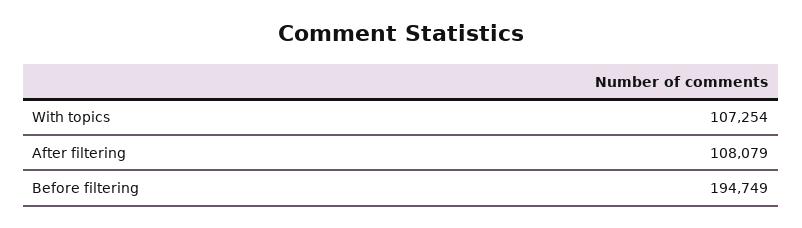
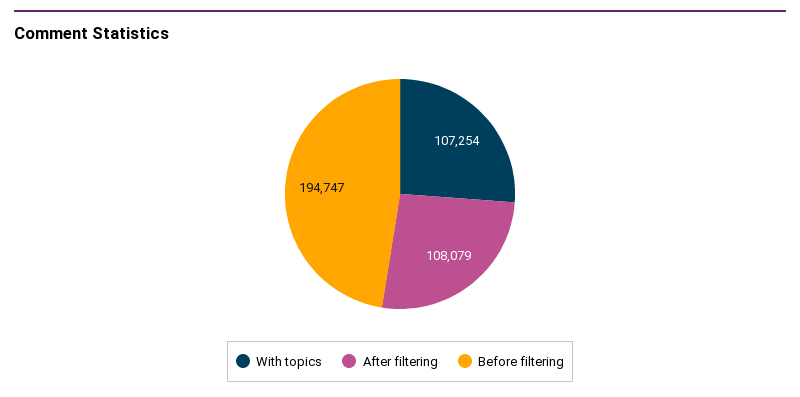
Before filtering: 194749 -> 194747

